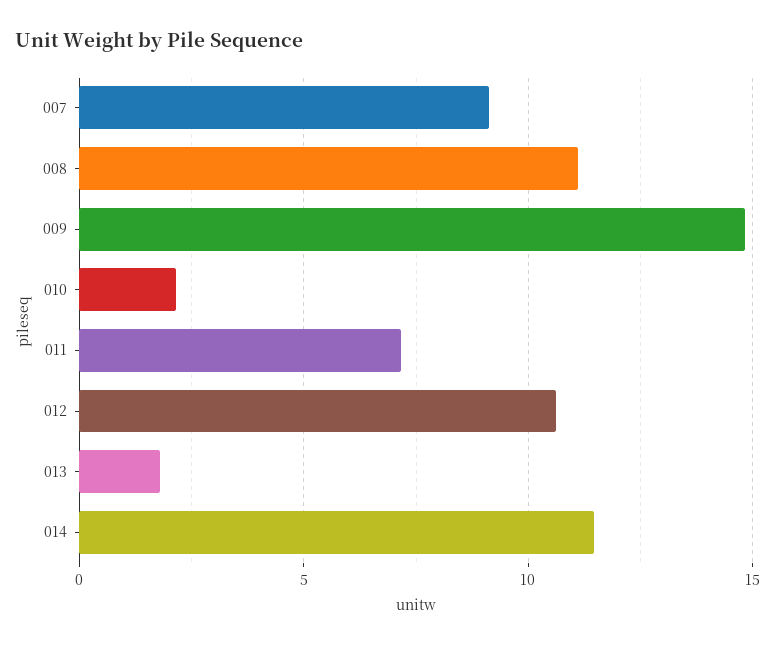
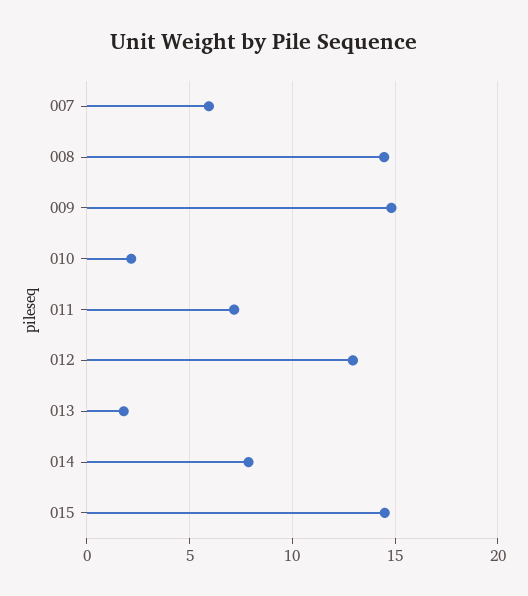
007: 9 -> 6
008: 11 -> 14.5
012: 10.5 -> 13
014: 11.5 -> 8
015: none -> 14.5

